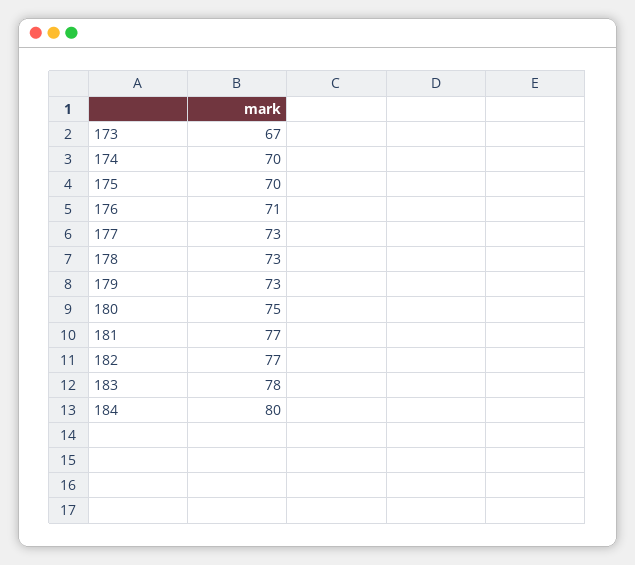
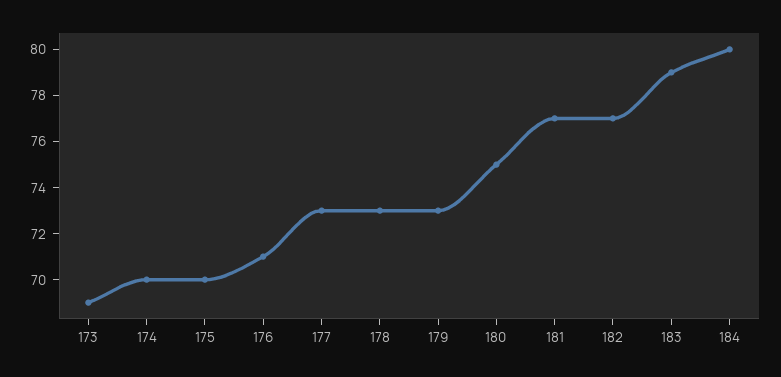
173: 67 -> 69
183: 78 -> 79

